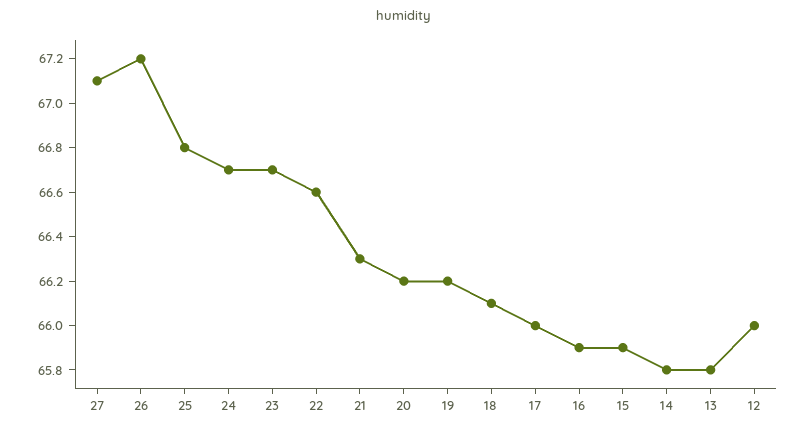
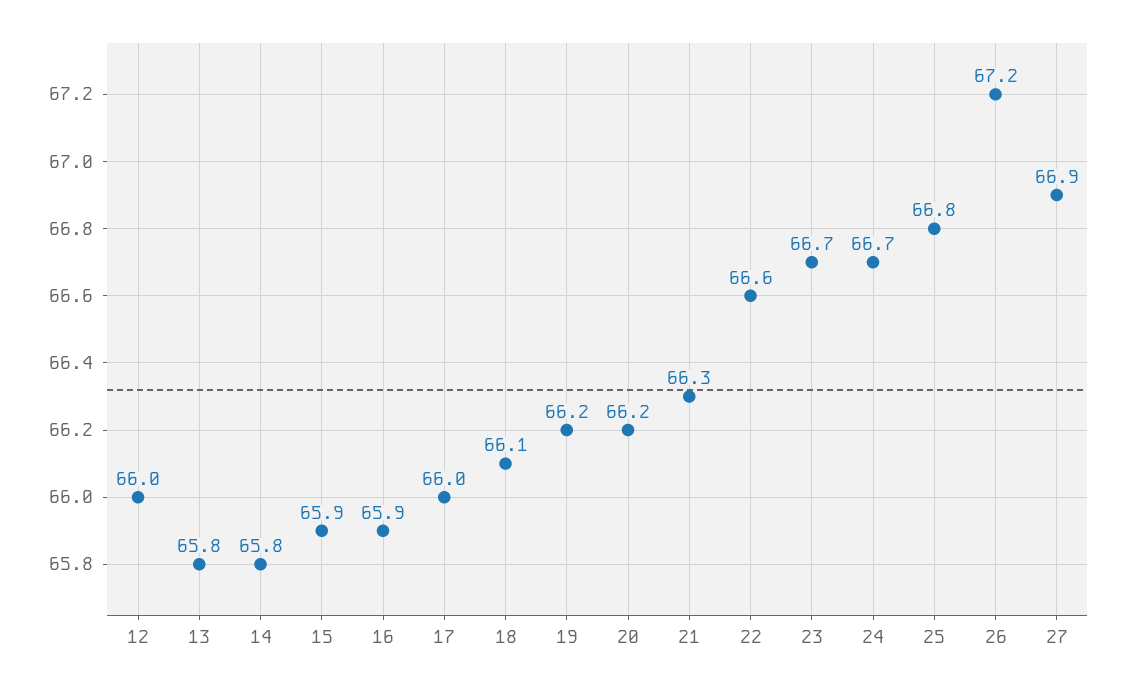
27: 67.1 -> 66.9

